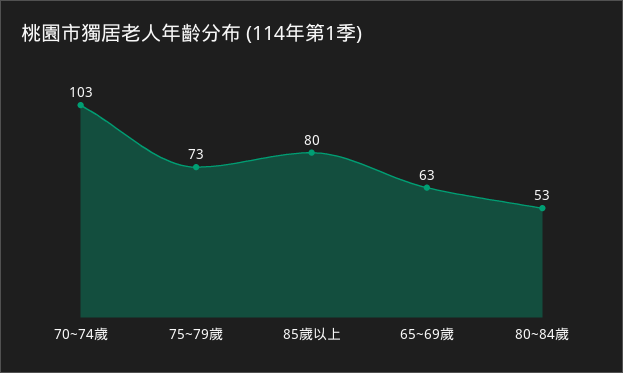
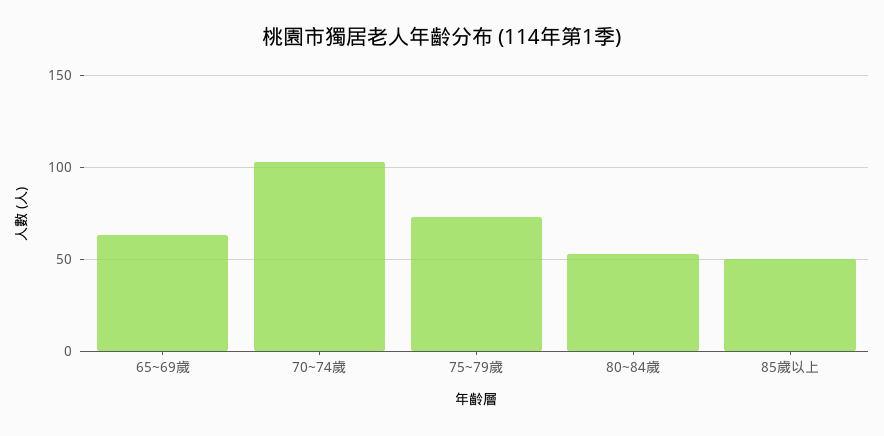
85歲以上: 80 -> 50

